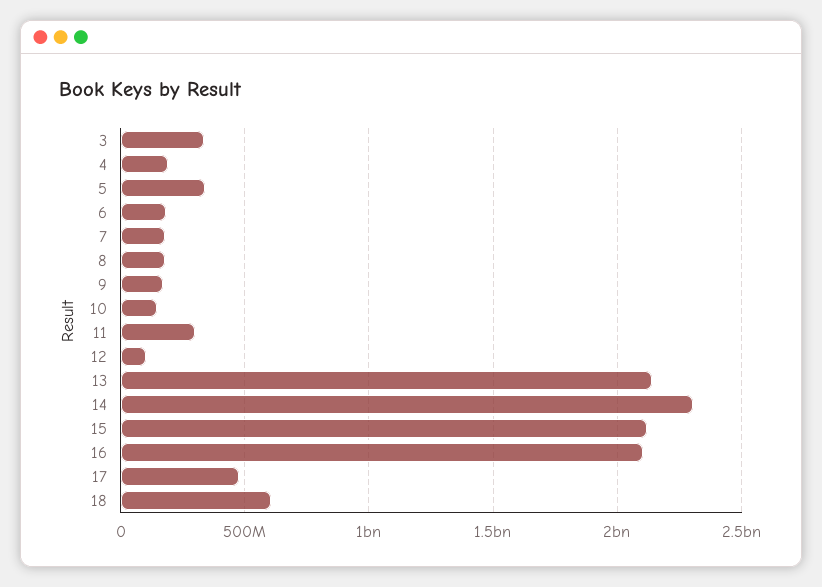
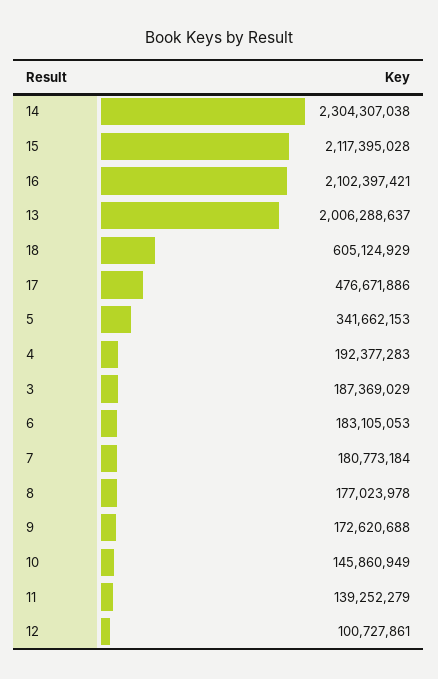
3: 350000000 -> 187369029
11: 300000000 -> 139252279
13: 2150000000 -> 2006288637

